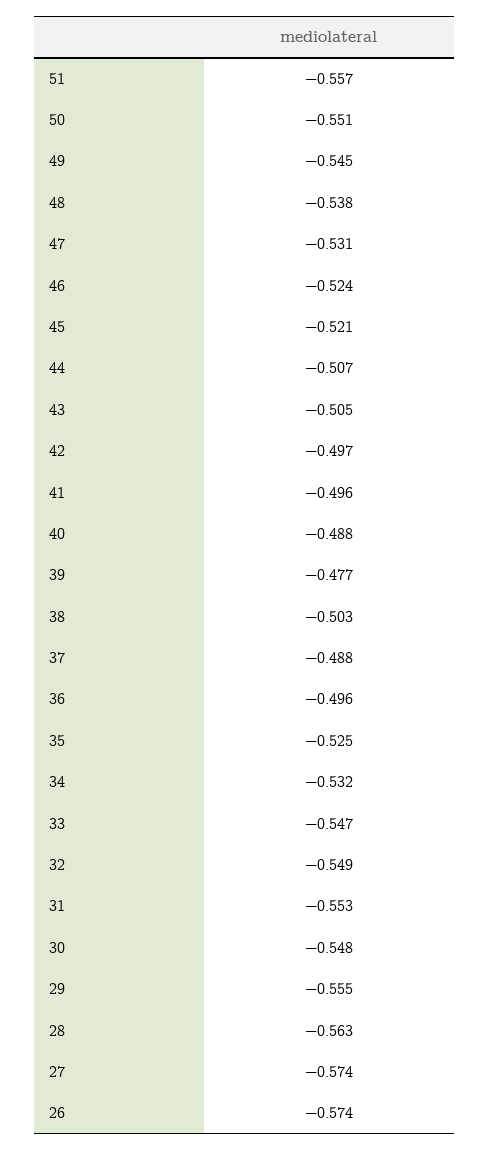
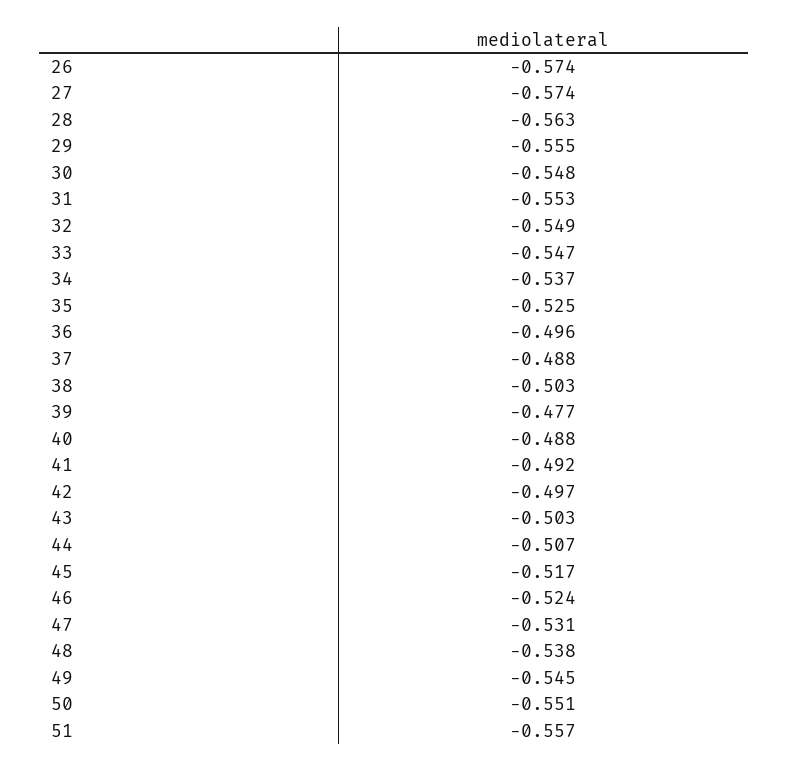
45: -0.521 -> -0.517
43: -0.505 -> -0.503
41: -0.496 -> -0.492
34: -0.532 -> -0.537

